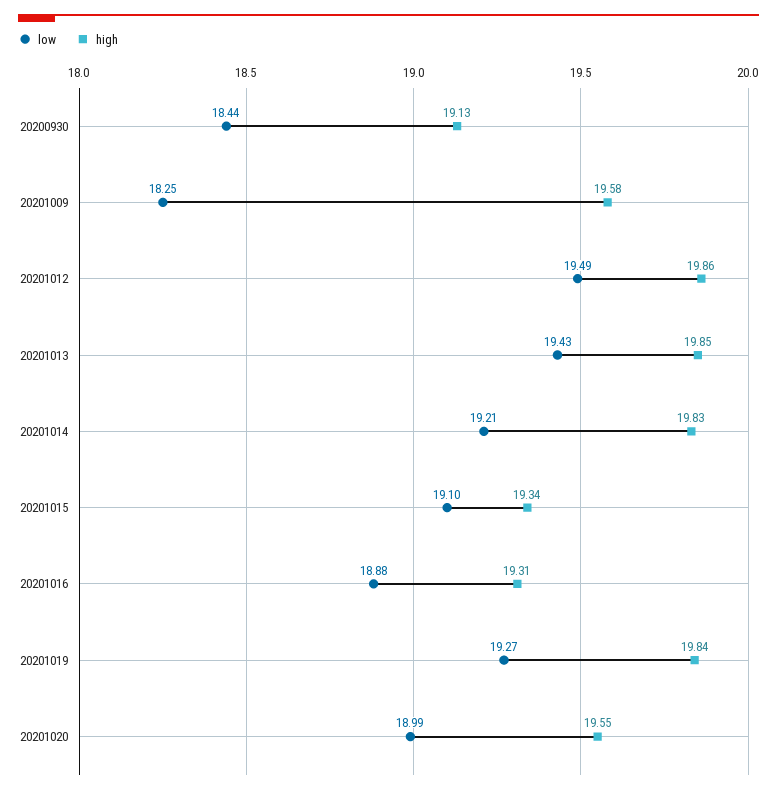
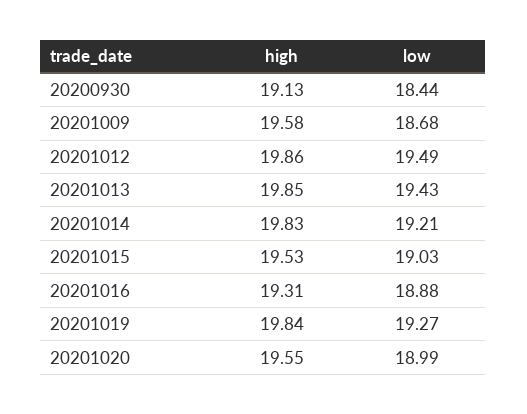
low, 20201009: 18.25 -> 18.68
low, 20201015: 19.1 -> 19.03
high, 20201015: 19.34 -> 19.53

